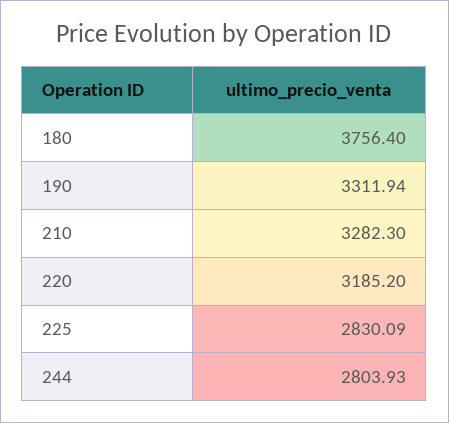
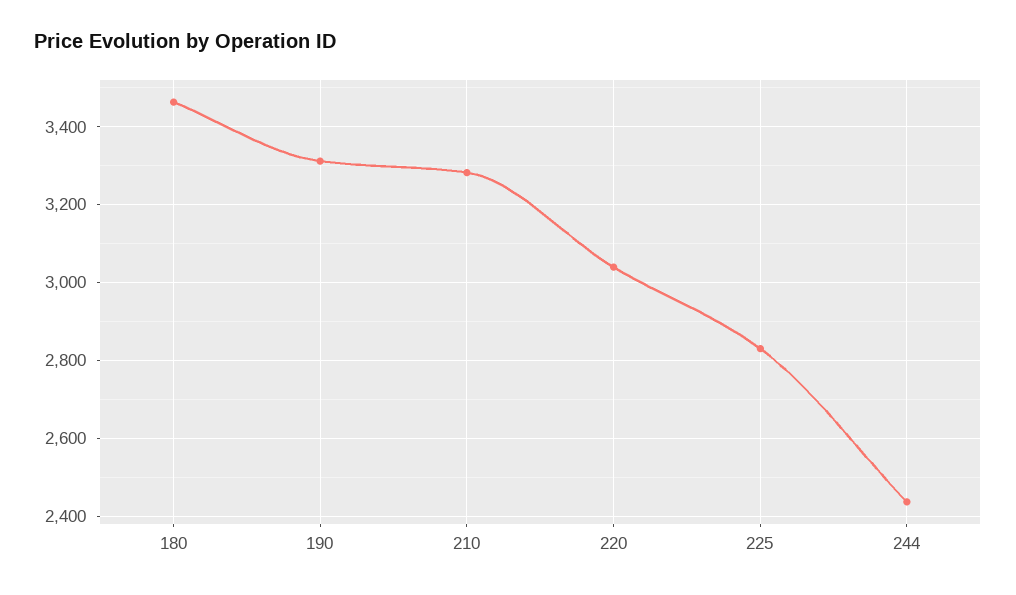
180: 3756.4 -> 3460
220: 3185.2 -> 3040
244: 2803.93 -> 2440

